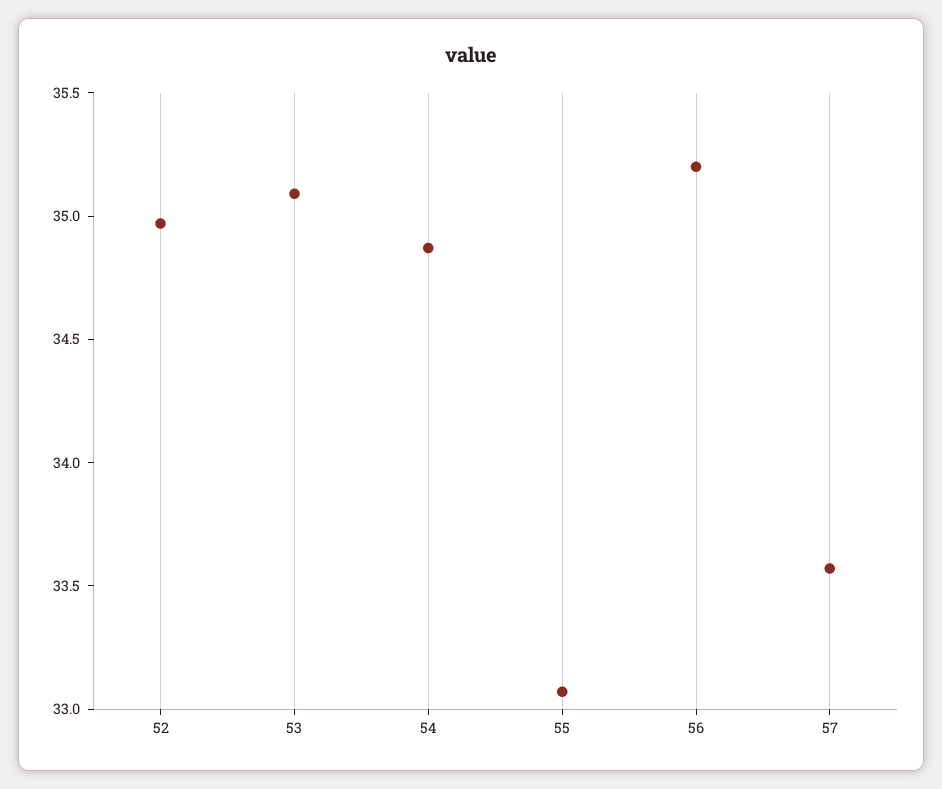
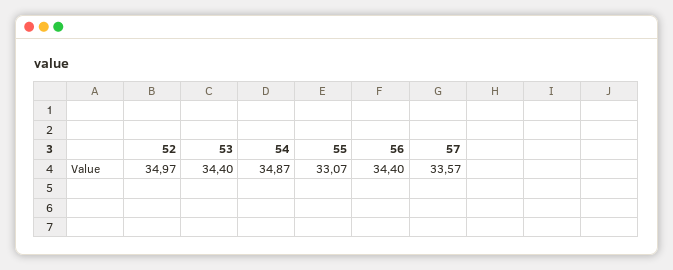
53: 35.1 -> 34.4
56: 35.2 -> 34.4

